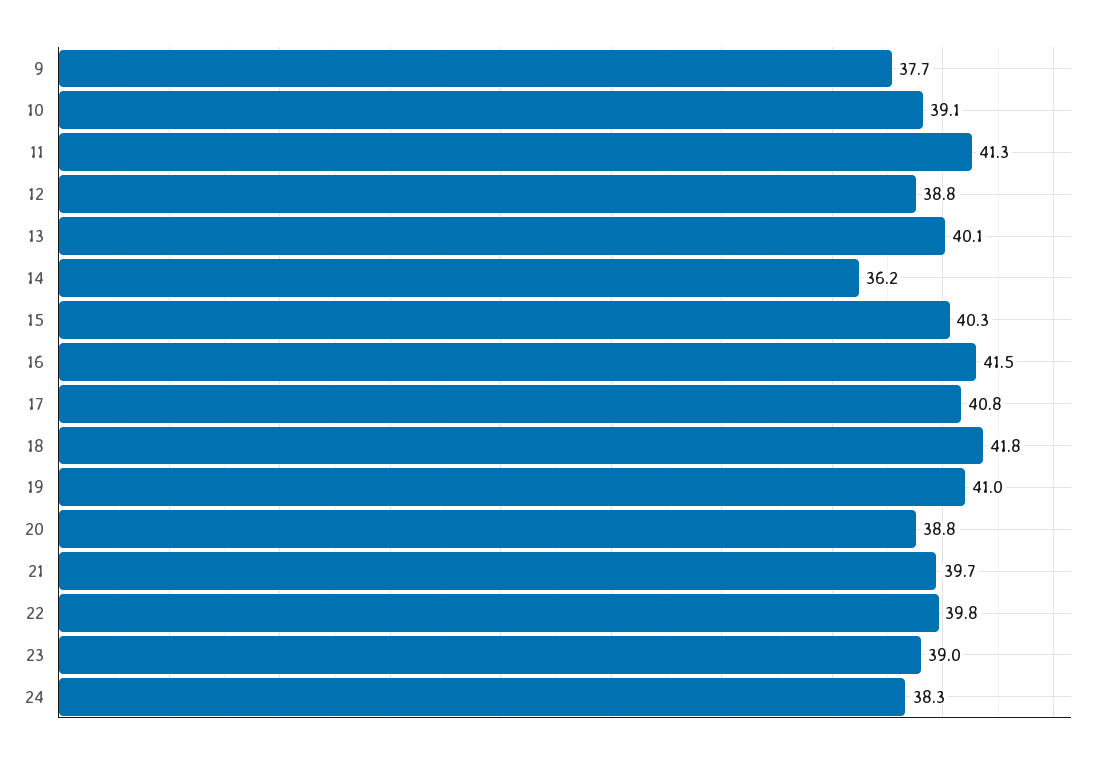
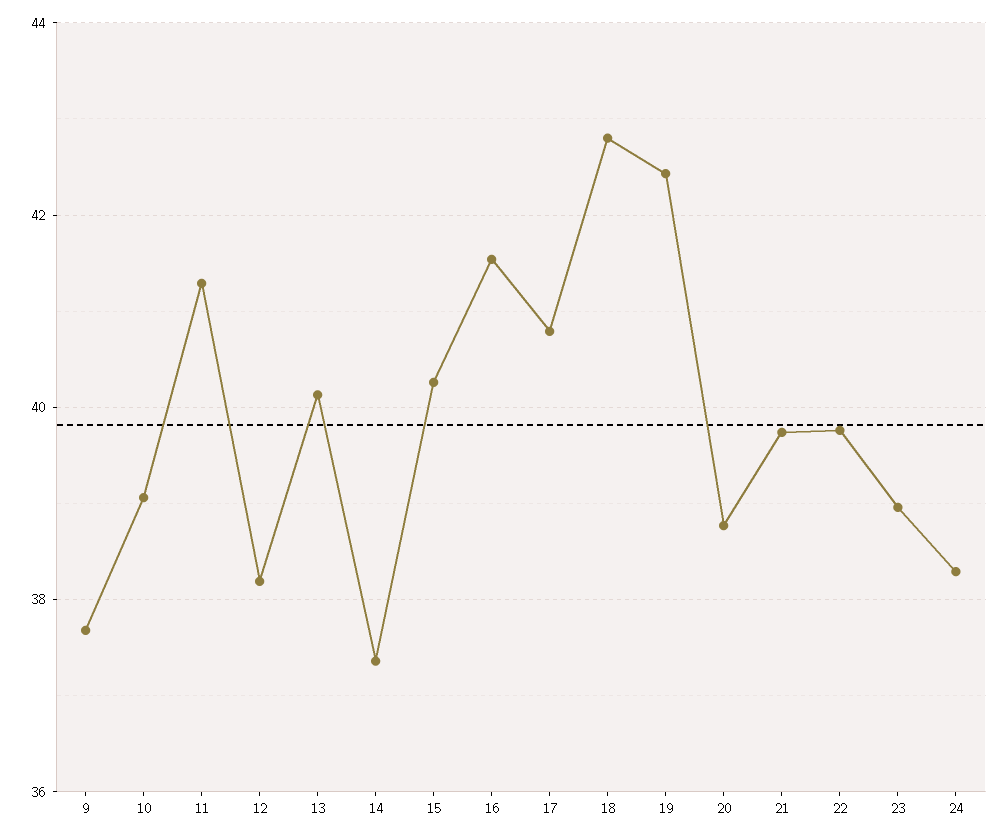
12: 38.8 -> 38.2
14: 36.2 -> 37.4
18: 41.8 -> 42.8
19: 41 -> 42.4

